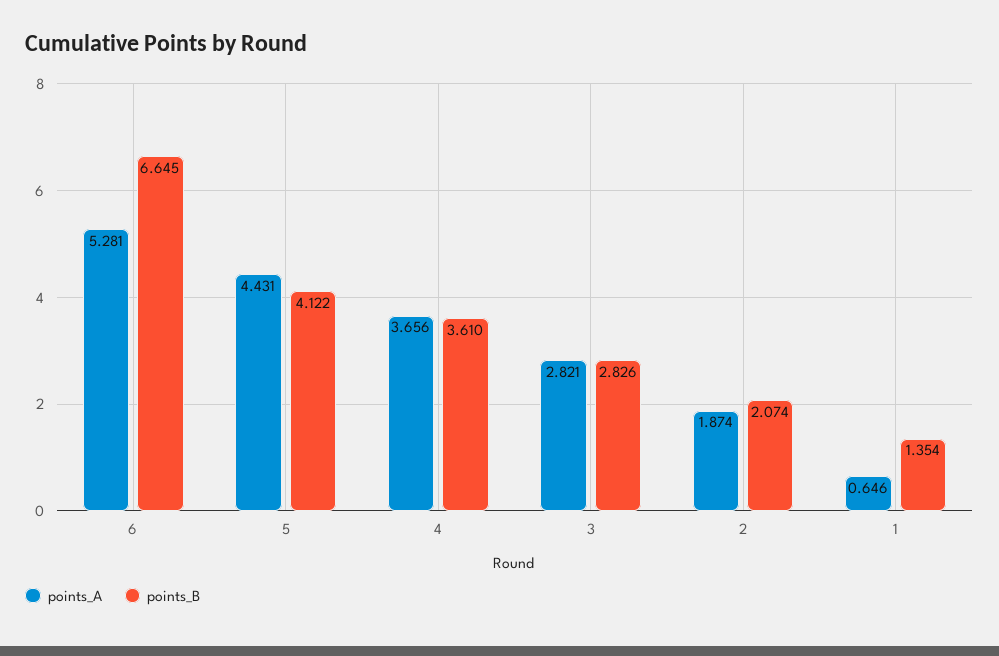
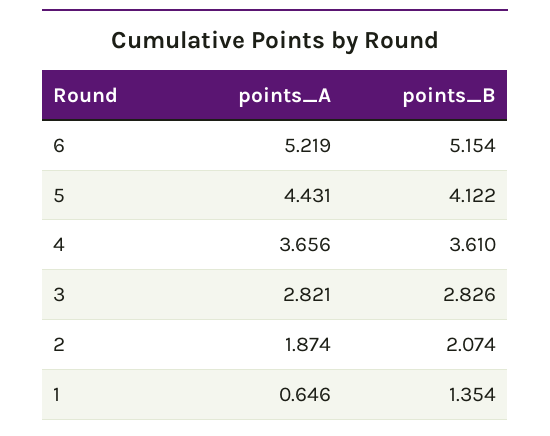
points_A, 6: 5.281 -> 5.219
points_B, 6: 6.645 -> 5.154

